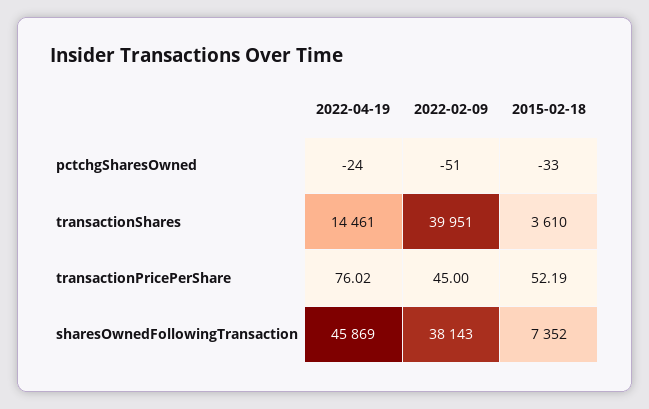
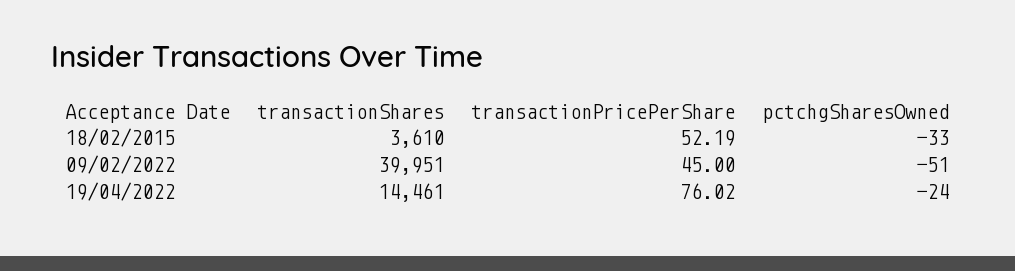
2022-04-19, sharesOwnedFollowingTransaction: 45869 -> none
2022-02-09, sharesOwnedFollowingTransaction: 38143 -> none
2015-02-18, sharesOwnedFollowingTransaction: 7352 -> none

